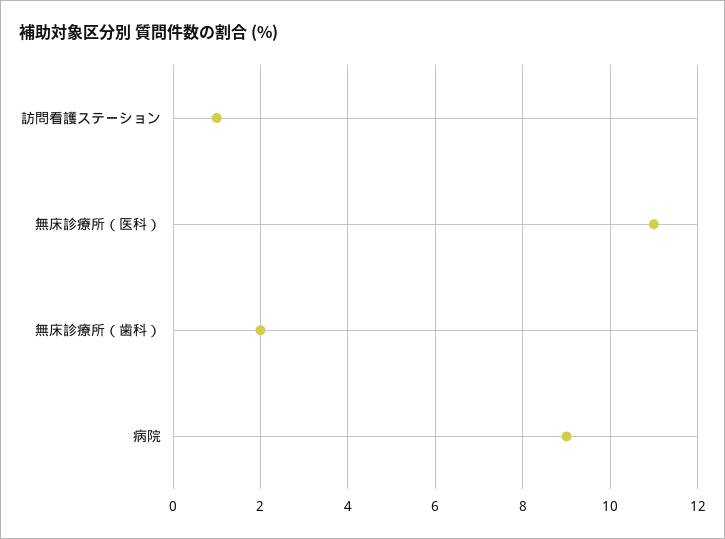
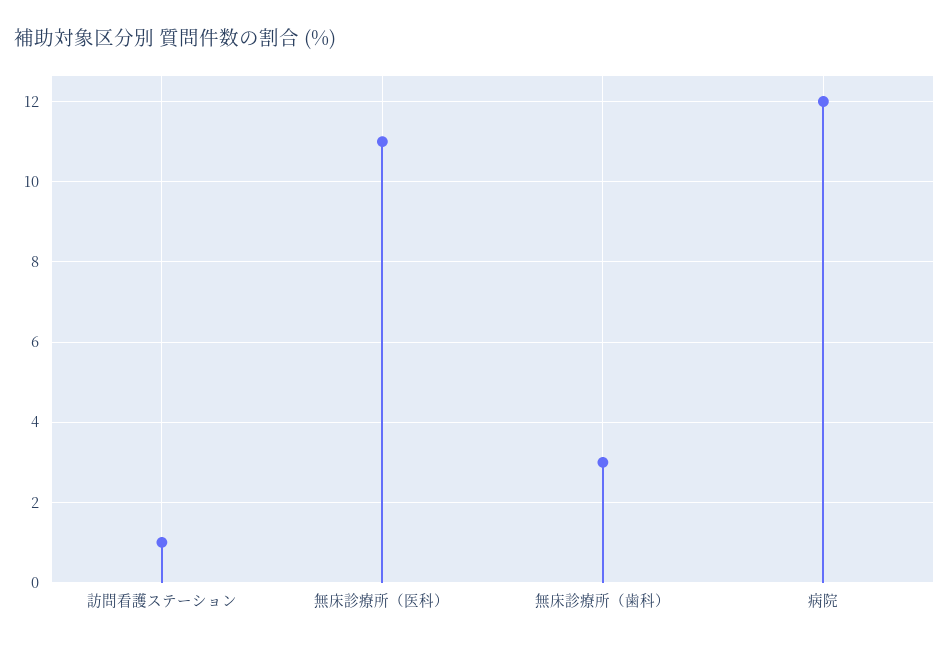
無床診療所（歯科）: 2 -> 3
病院: 9 -> 12

